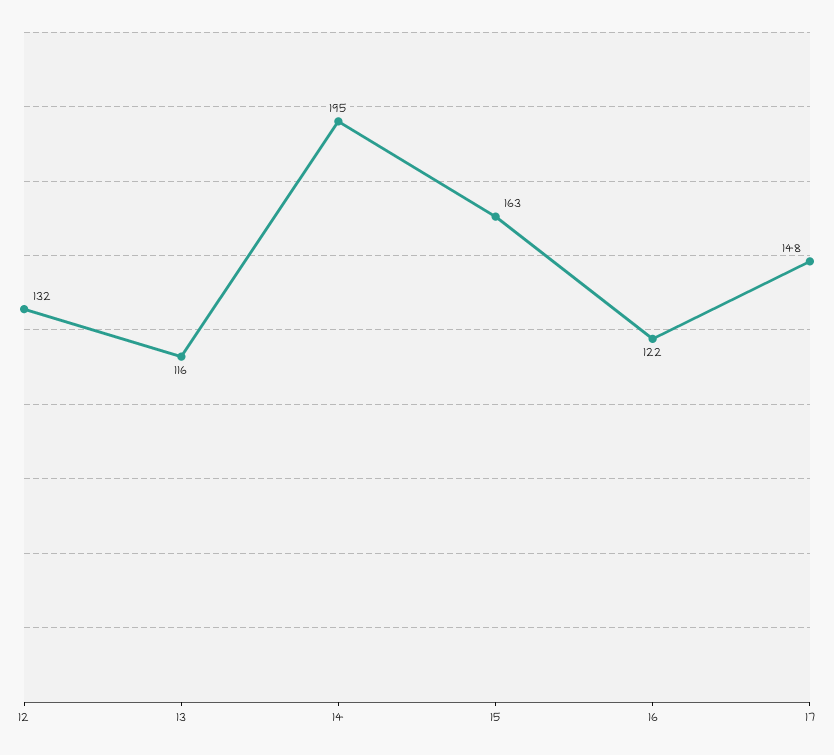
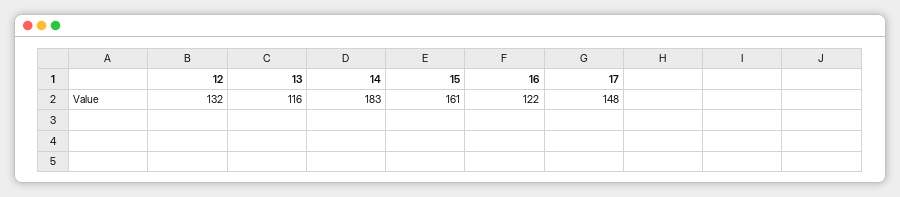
14: 195 -> 183
15: 163 -> 161

